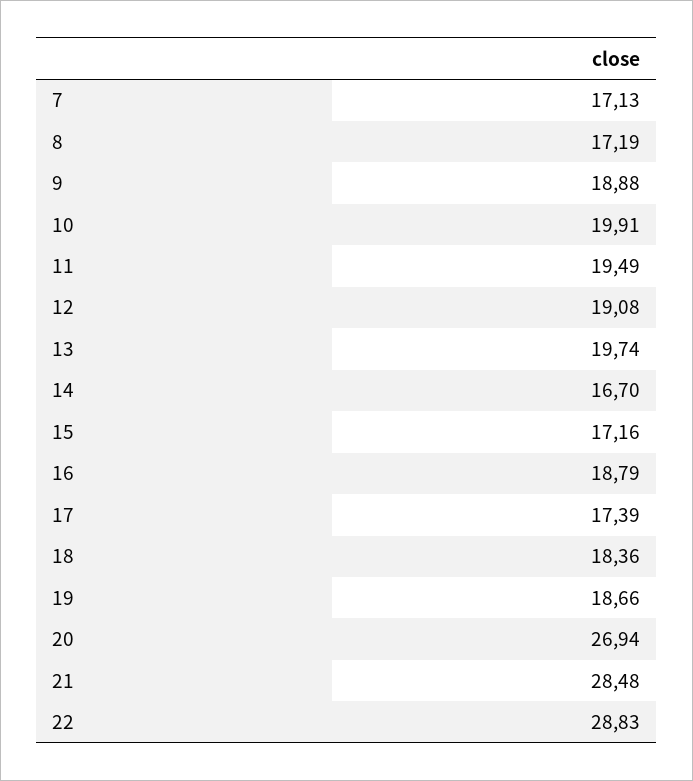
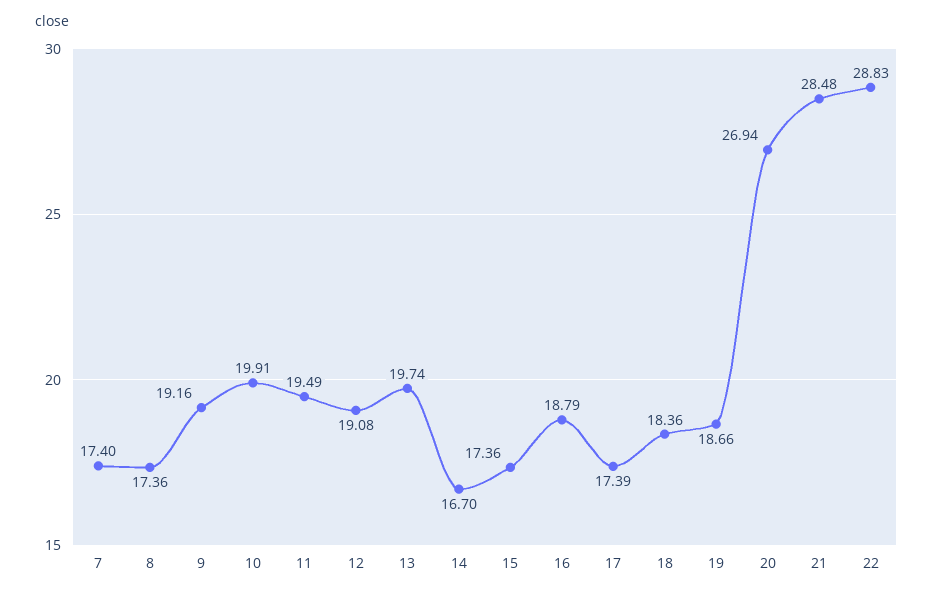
7: 17.13 -> 17.4
8: 17.19 -> 17.36
9: 18.88 -> 19.16
15: 17.16 -> 17.36

